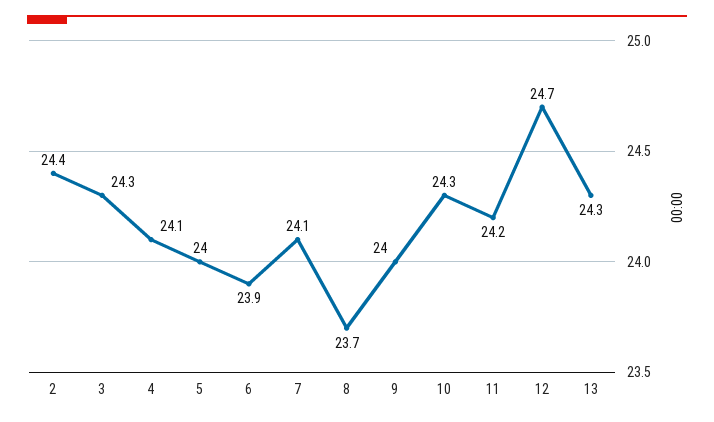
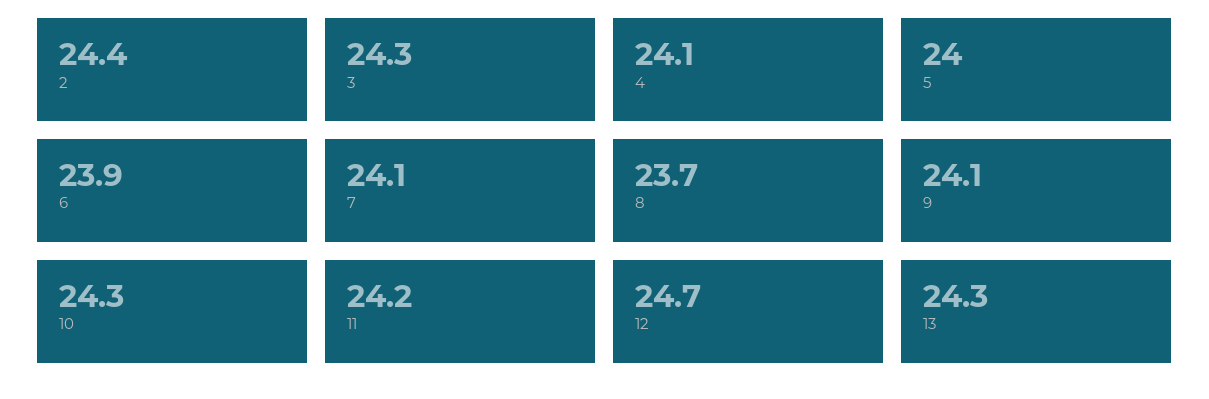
9: 24 -> 24.1

